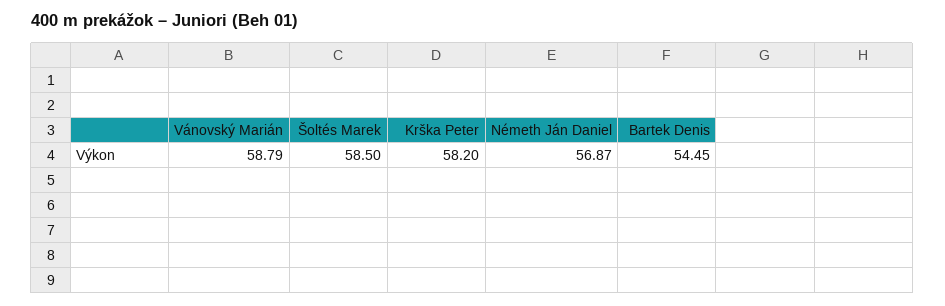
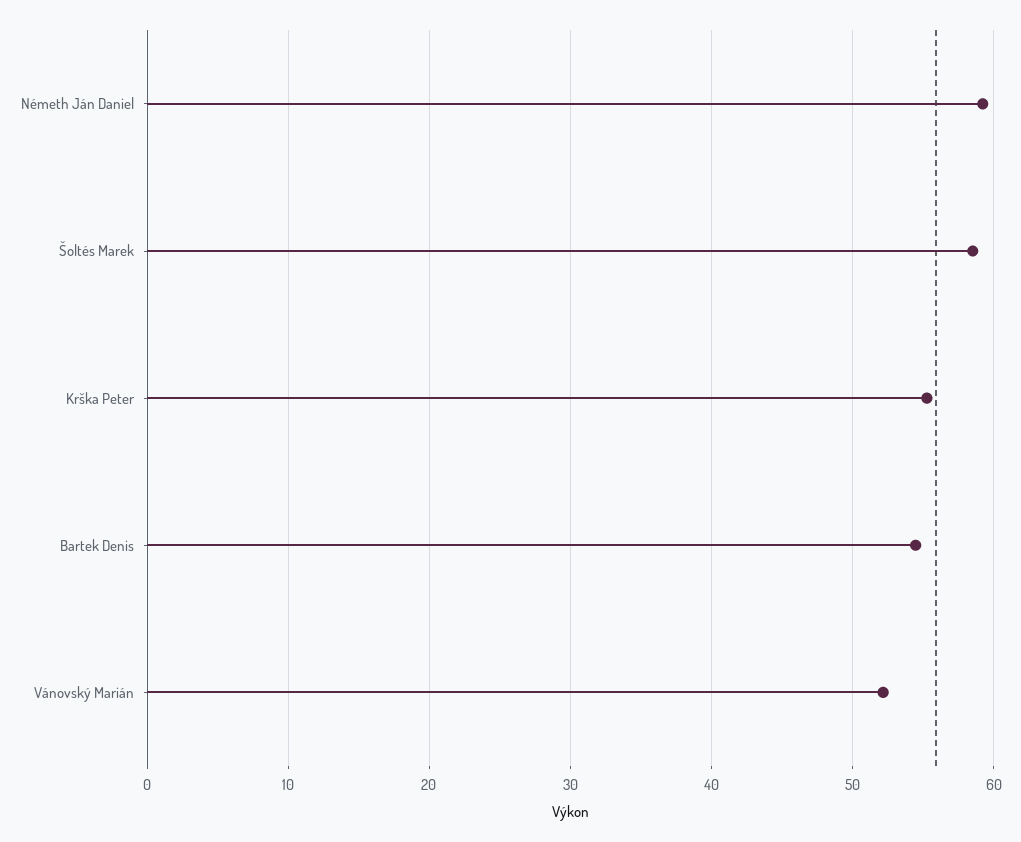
Vánovský Marián: 58.79 -> 52
Krška Peter: 58.2 -> 55
Németh Ján Daniel: 56.87 -> 59

